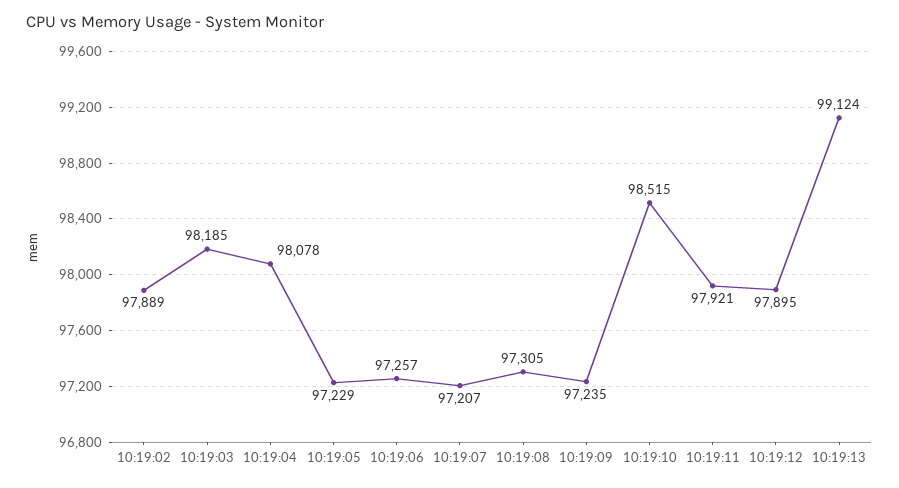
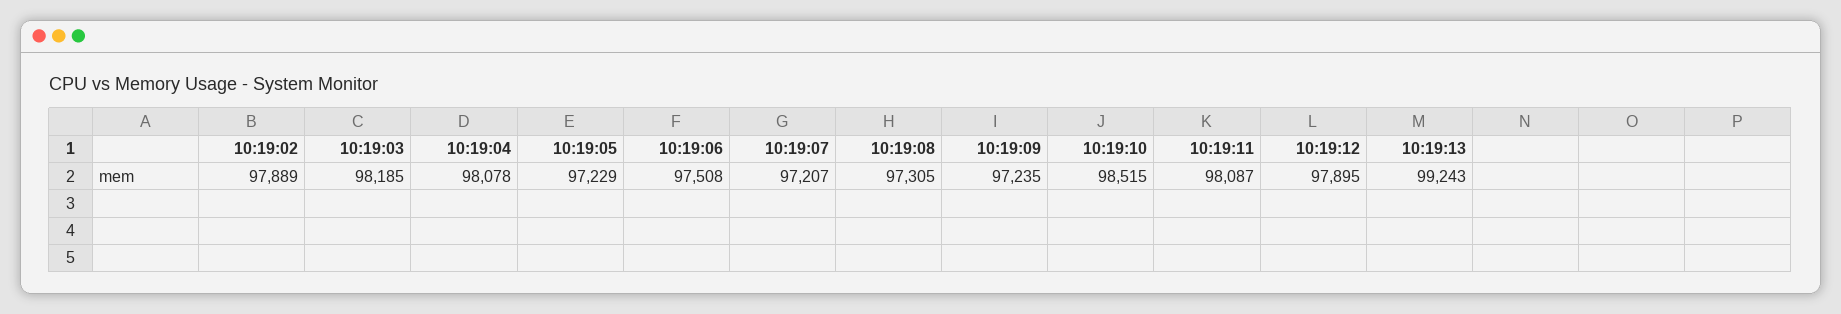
10:19:06: 97257 -> 97508
10:19:11: 97921 -> 98087
10:19:13: 99124 -> 99243

